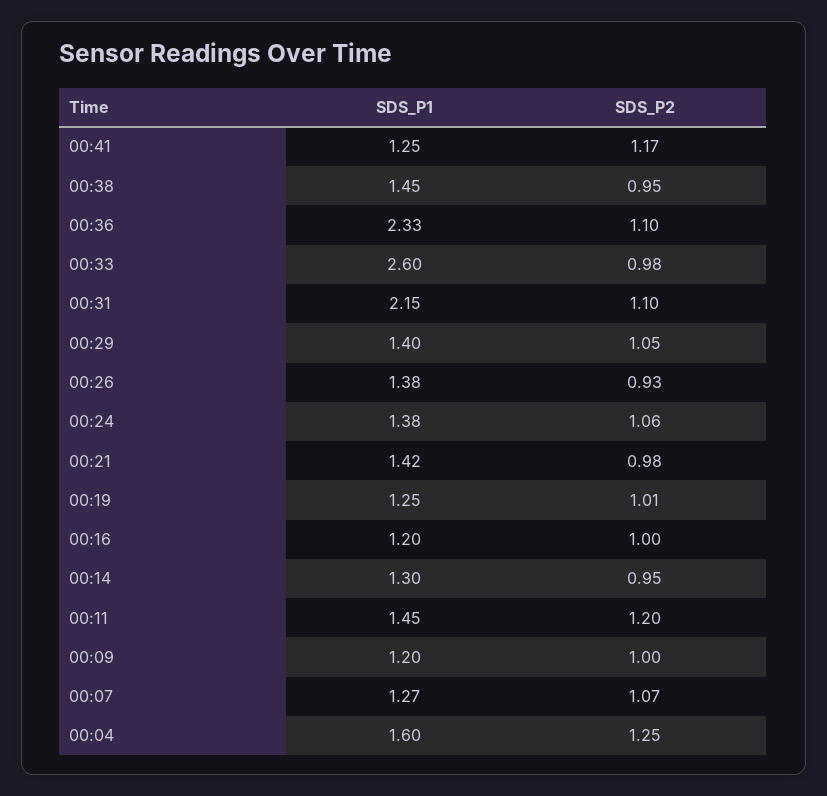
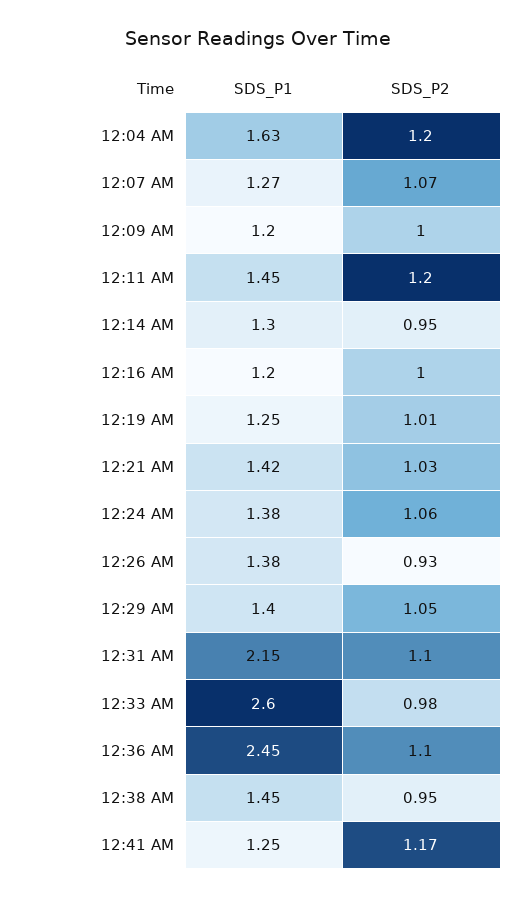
SDS_P1, 00:36: 2.33 -> 2.45
SDS_P2, 00:21: 0.98 -> 1.03
SDS_P1, 00:04: 1.6 -> 1.63
SDS_P2, 00:04: 1.25 -> 1.2

